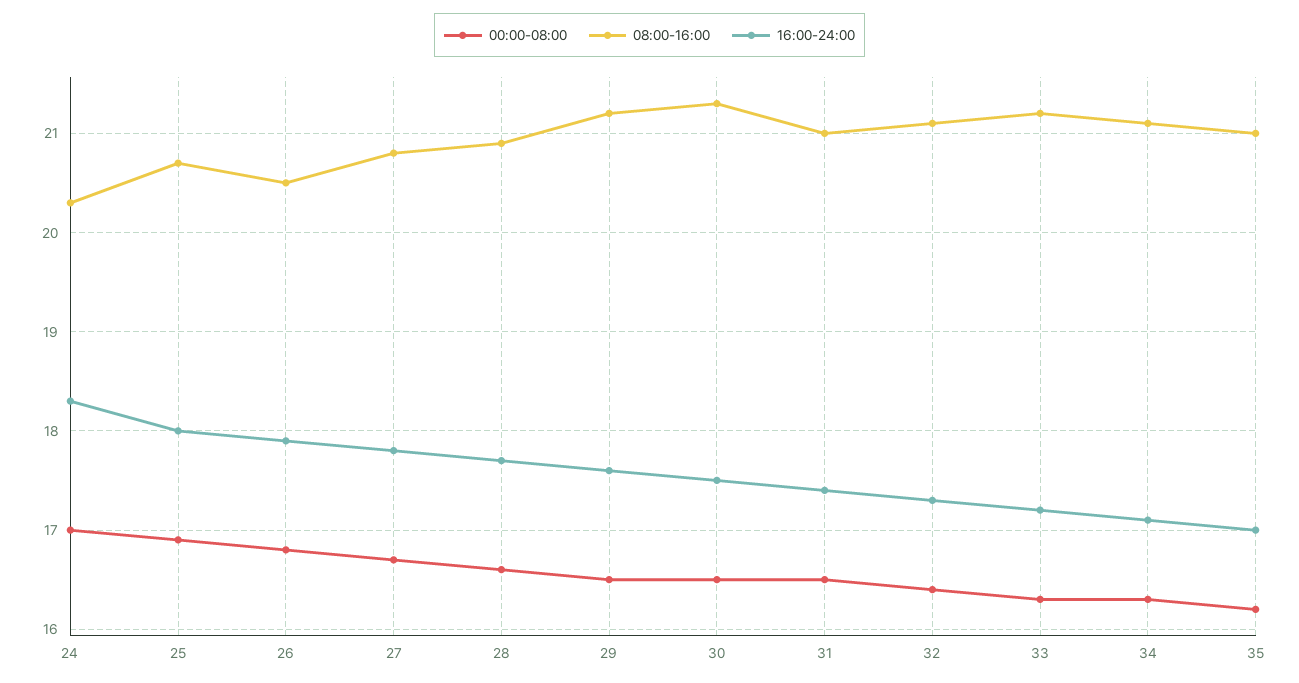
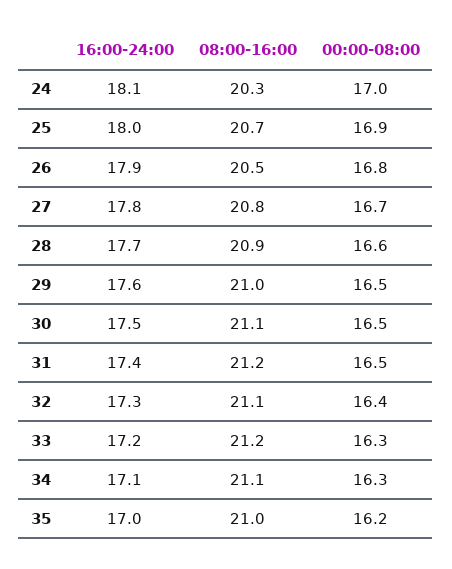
16:00-24:00, 24: 18.3 -> 18.1
08:00-16:00, 29: 21.2 -> 21
08:00-16:00, 30: 21.3 -> 21.1
08:00-16:00, 31: 21 -> 21.2

